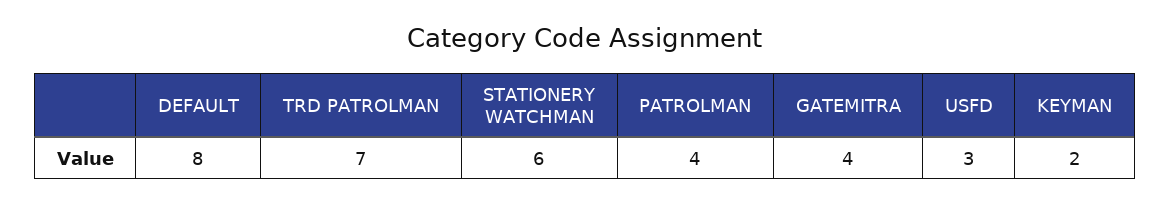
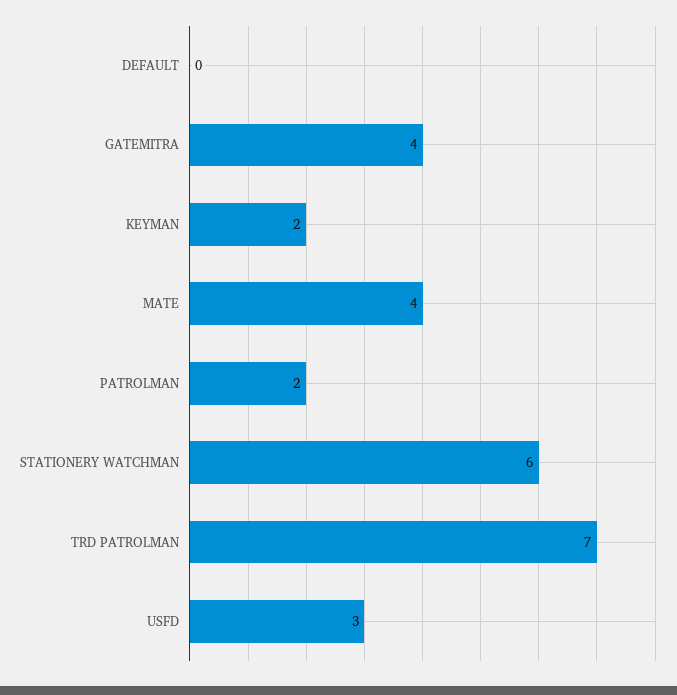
DEFAULT: 8 -> 0
PATROLMAN: 4 -> 2
MATE: none -> 4

